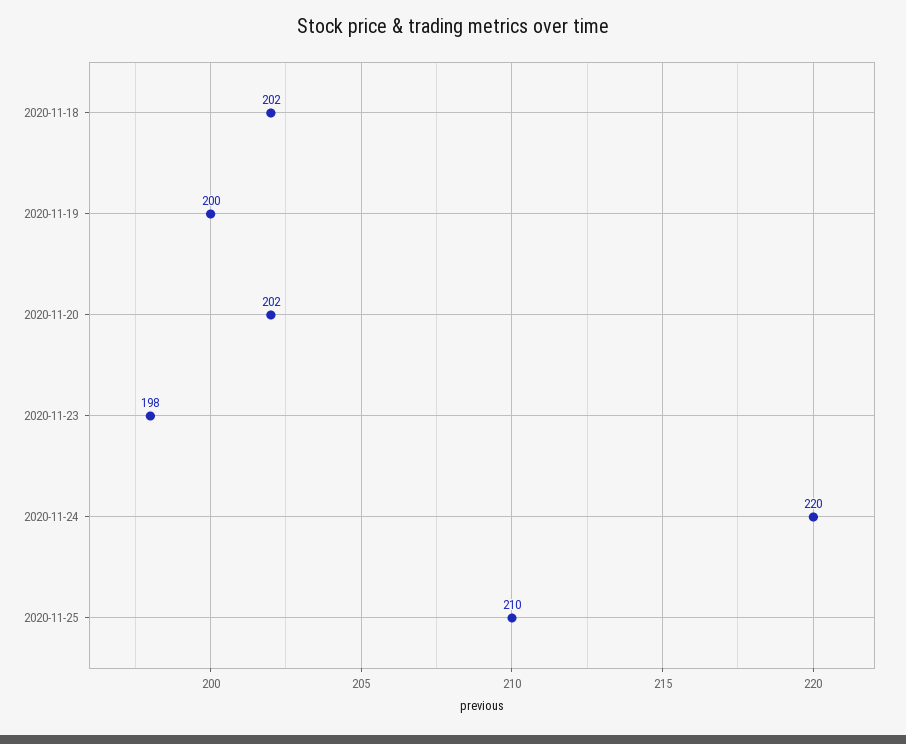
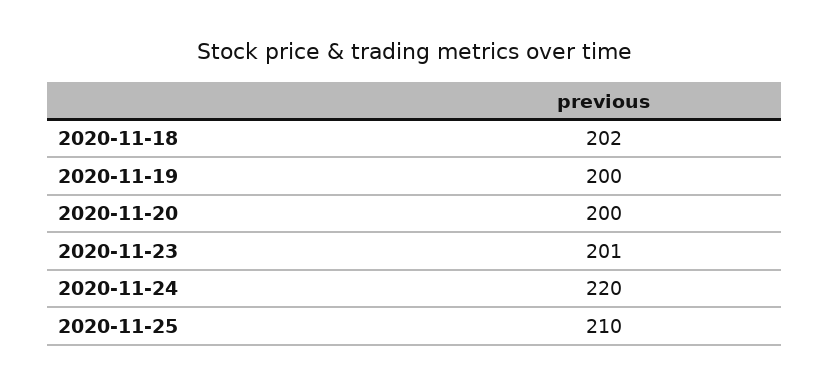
2020-11-20: 202 -> 200
2020-11-23: 198 -> 201

